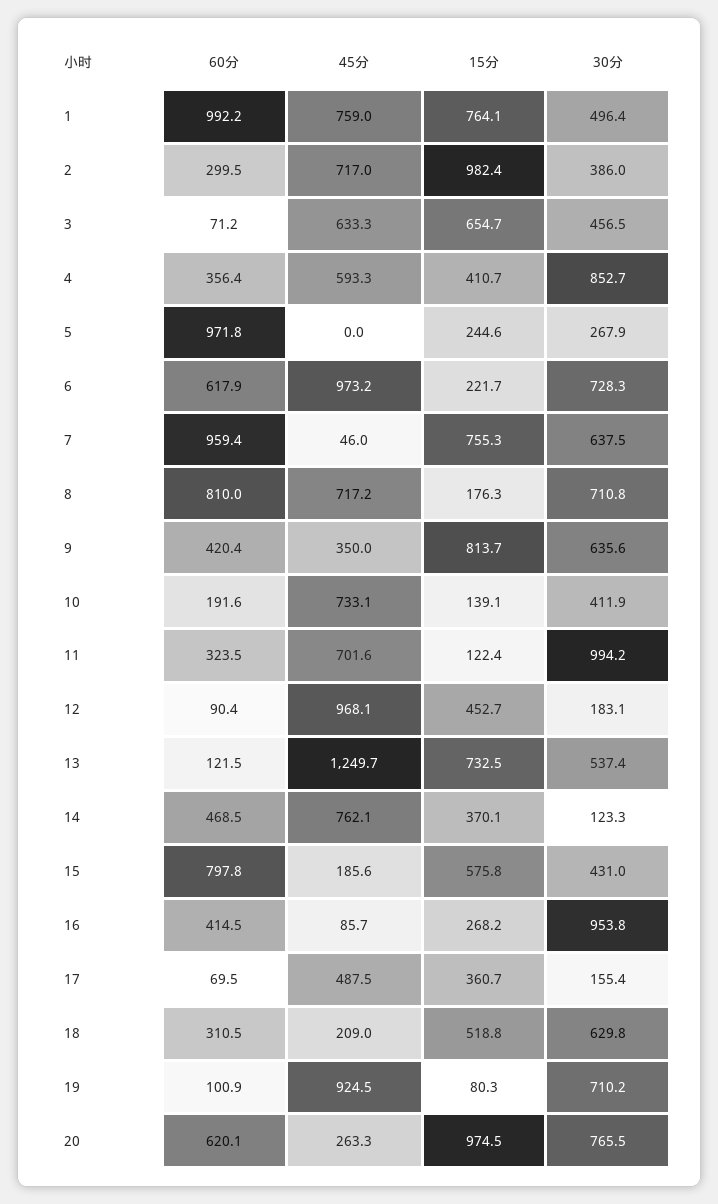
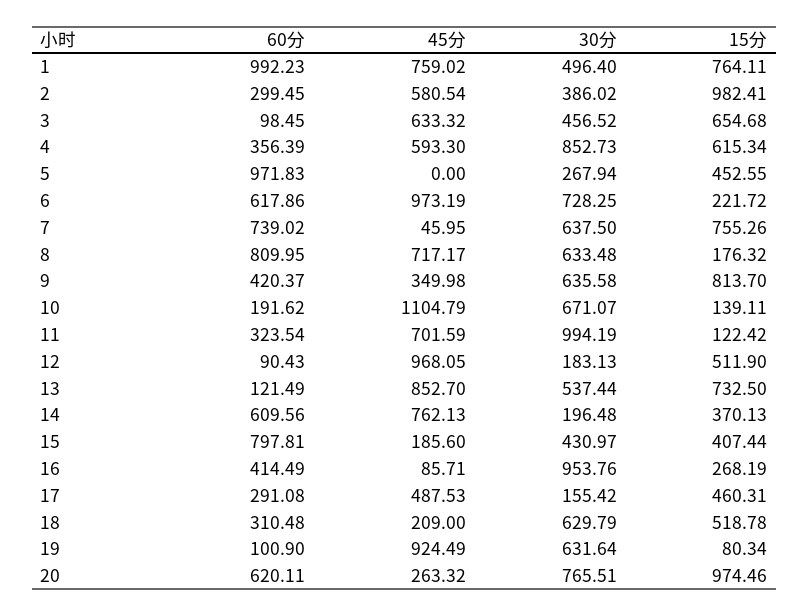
45分, 2: 717 -> 580.54
60分, 3: 71.2 -> 98.45
15分, 4: 410.7 -> 615.34
15分, 5: 244.6 -> 452.55
60分, 7: 959.4 -> 739.02
30分, 8: 710.8 -> 633.48
45分, 10: 733.1 -> 1104.79
30分, 10: 411.9 -> 671.07
15分, 12: 452.7 -> 511.9
45分, 13: 1249.7 -> 852.7
60分, 14: 468.5 -> 609.56
30分, 14: 123.3 -> 196.48
15分, 15: 575.8 -> 407.44
60分, 17: 69.5 -> 291.08
15分, 17: 360.7 -> 460.31
30分, 19: 710.2 -> 631.64

